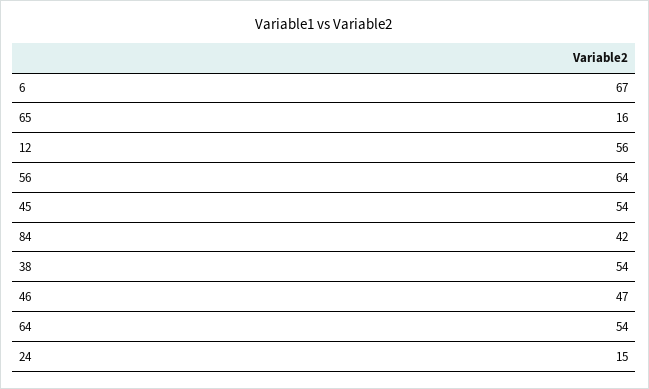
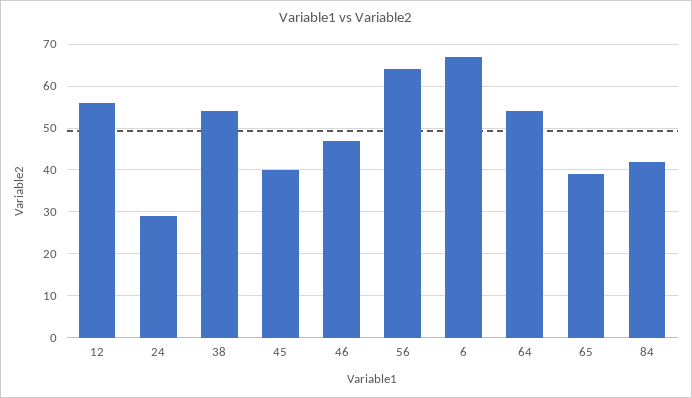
65: 16 -> 40
45: 54 -> 40
24: 15 -> 30

